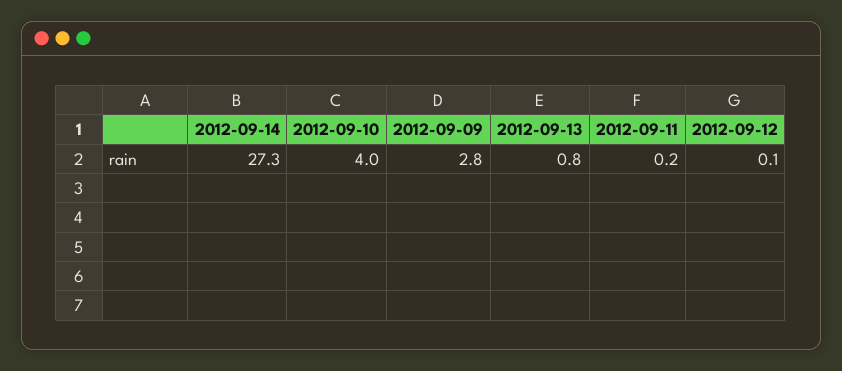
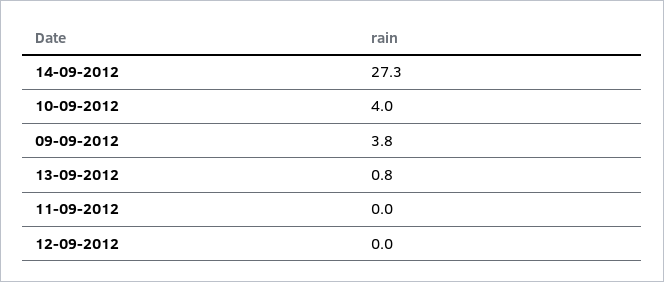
2012-09-09: 2.8 -> 3.8
2012-09-11: 0.2 -> 0
2012-09-12: 0.1 -> 0

